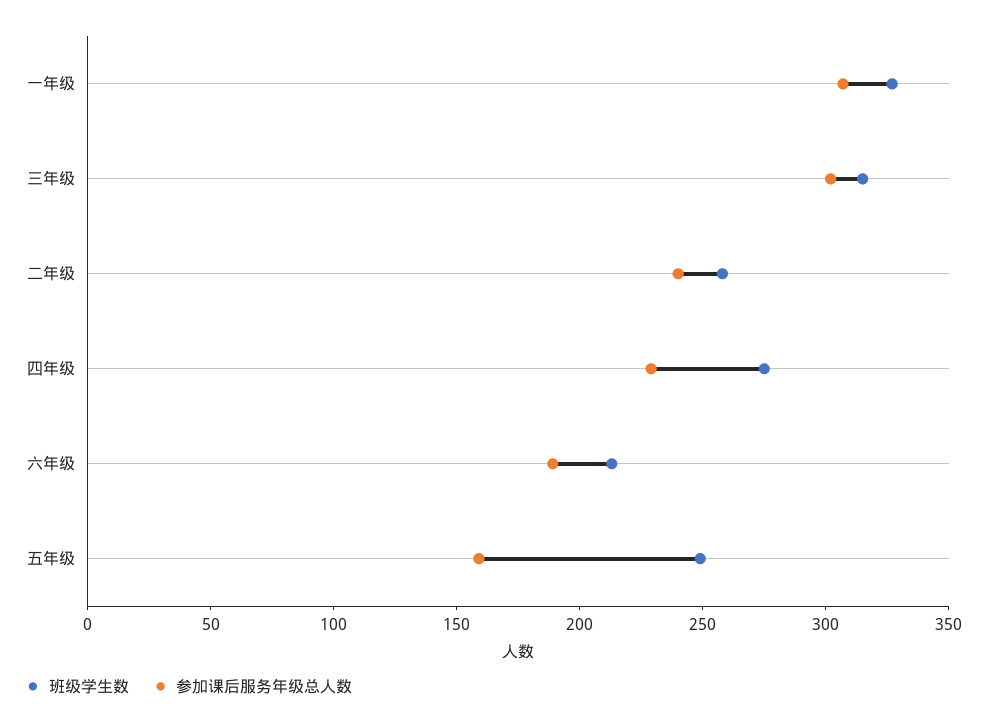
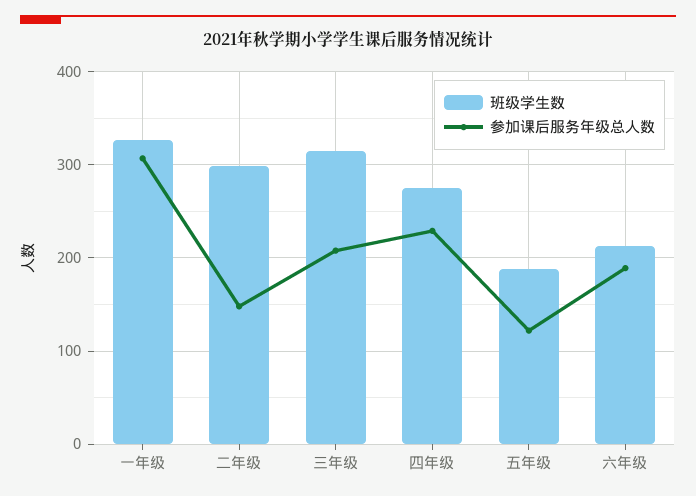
参加课后服务年级总人数, 三年级: 300 -> 210
班级学生数, 二年级: 260 -> 300
参加课后服务年级总人数, 二年级: 240 -> 150
班级学生数, 五年级: 250 -> 190
参加课后服务年级总人数, 五年级: 160 -> 120

